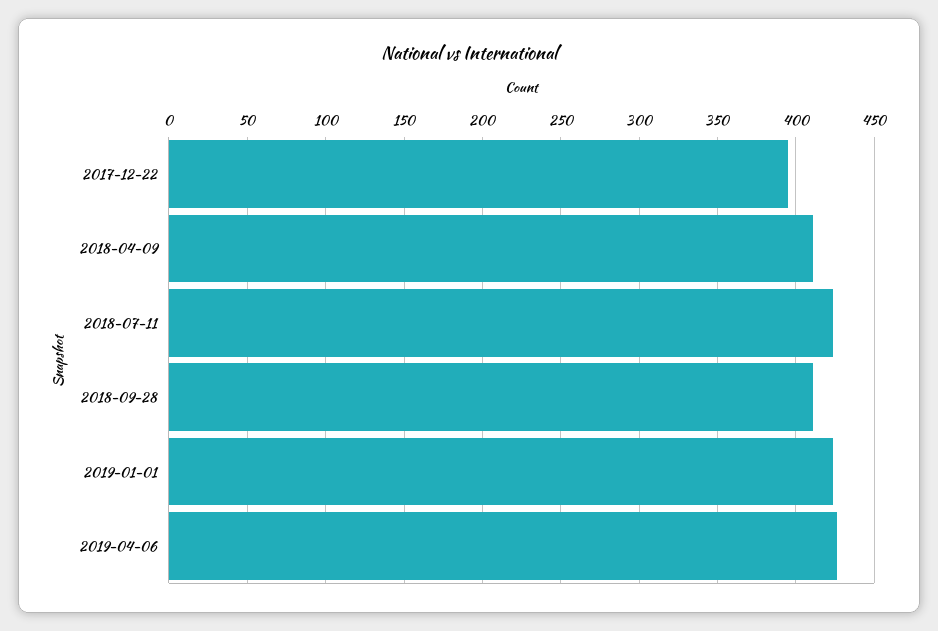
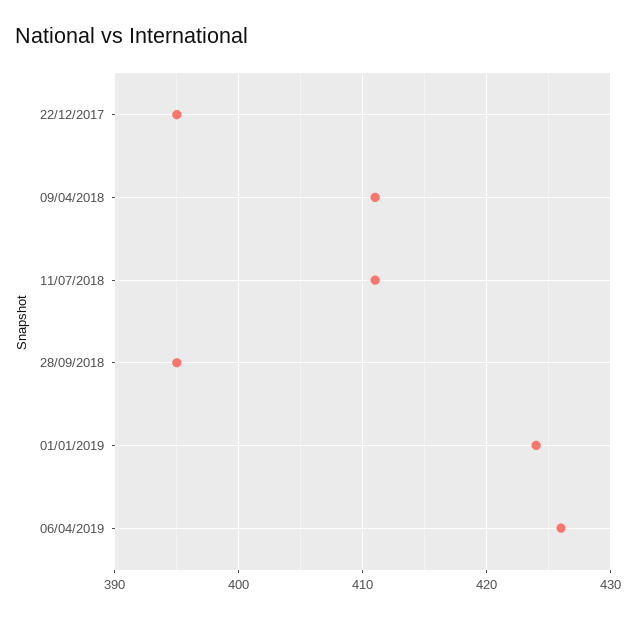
2018-07-11: 425 -> 411
2018-09-28: 410 -> 395

